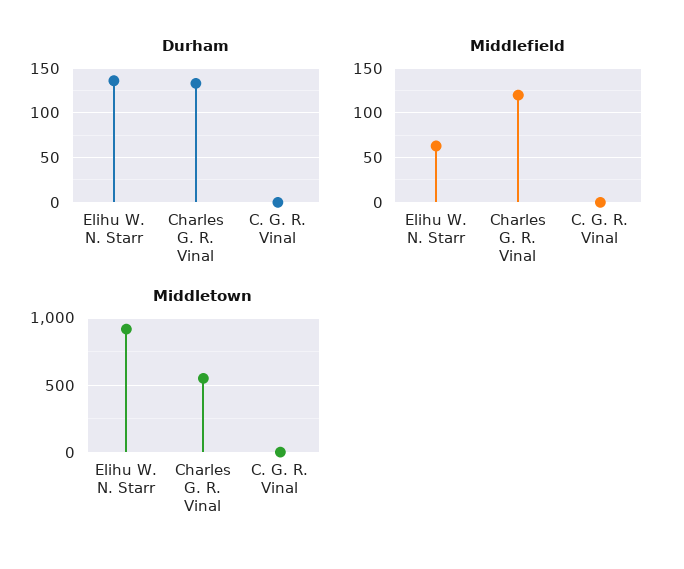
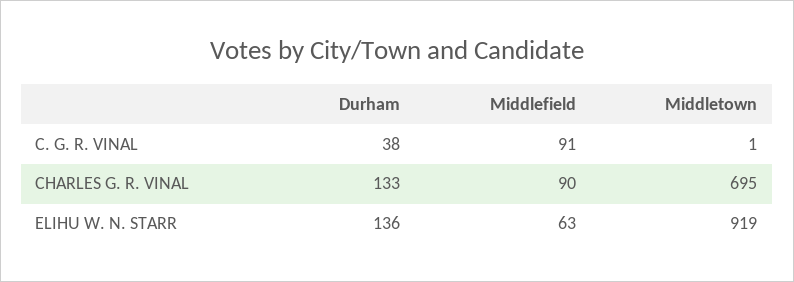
Durham, C. G. R. Vinal: 0 -> 38
Middlefield, Charles G. R. Vinal: 120 -> 90
Middlefield, C. G. R. Vinal: 0 -> 91
Middletown, Charles G. R. Vinal: 550 -> 695

